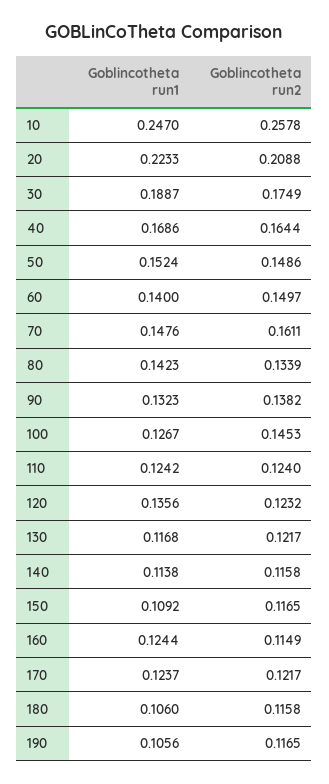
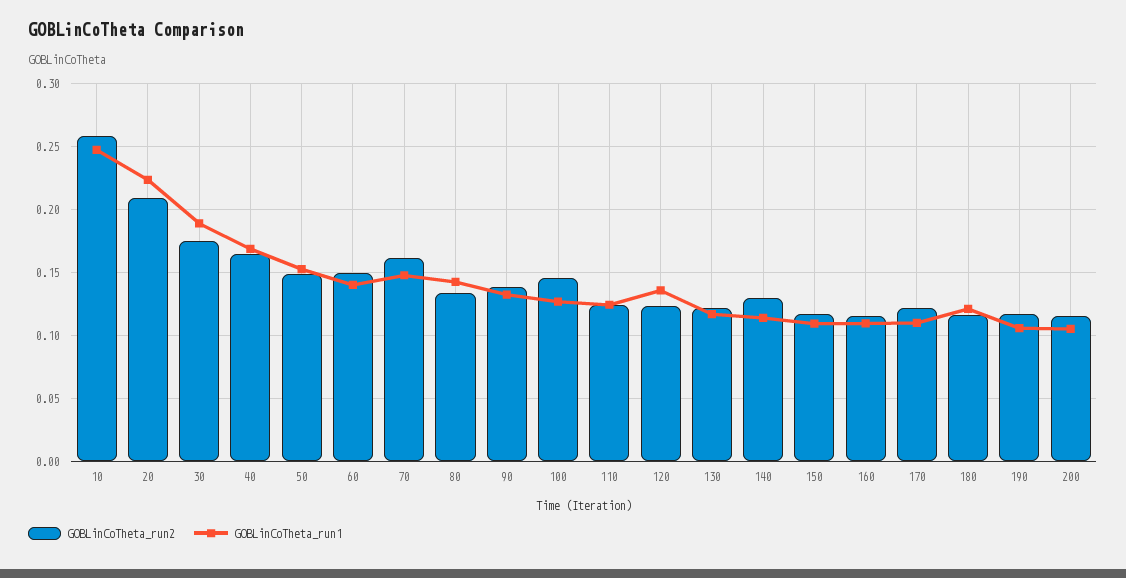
Goblincotheta run2, 140: 0.1158 -> 0.13
Goblincotheta run1, 160: 0.1244 -> 0.11
Goblincotheta run1, 170: 0.1237 -> 0.11
Goblincotheta run1, 180: 0.106 -> 0.12
Goblincotheta run2, 200: none -> 0.115
Goblincotheta run1, 200: none -> 0.105

